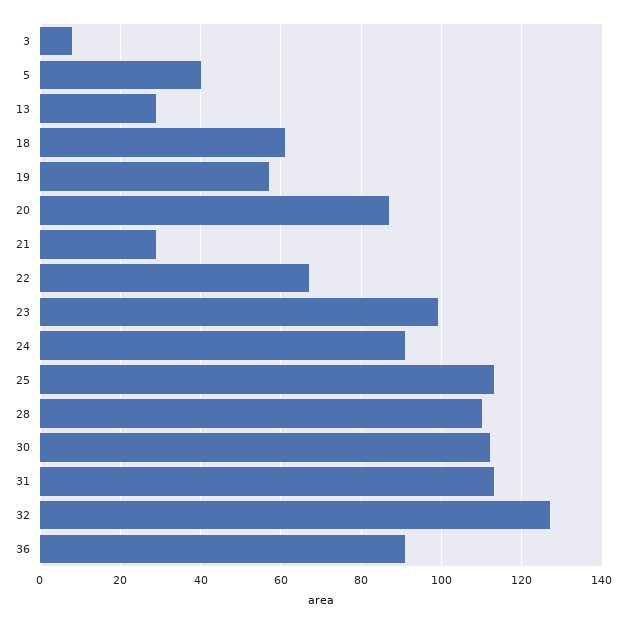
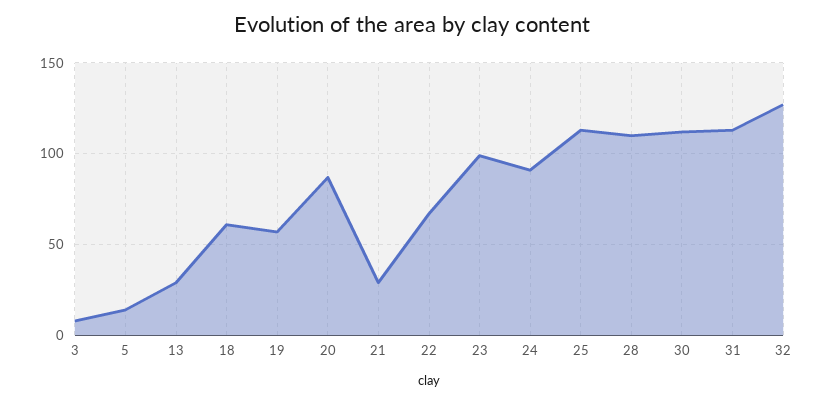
5: 40 -> 15
36: 90 -> none

